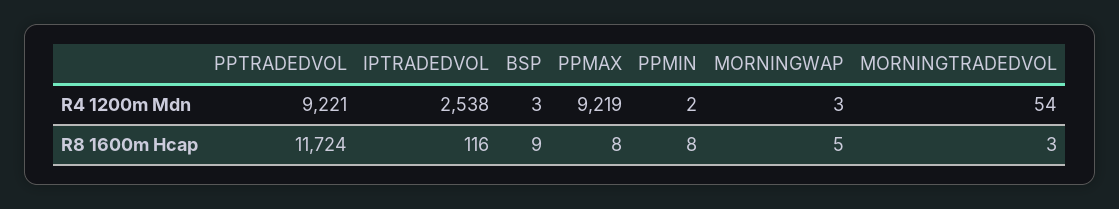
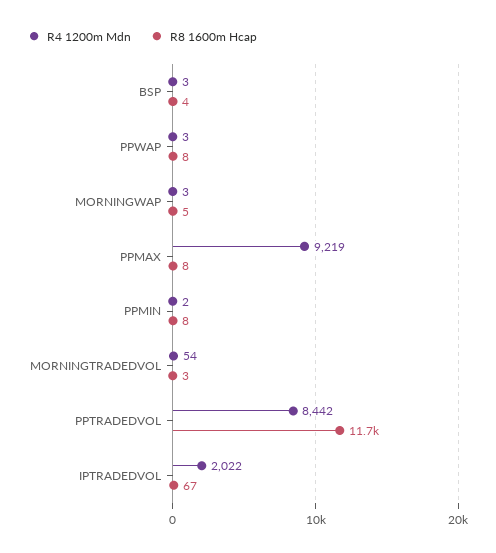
R4 1200m Mdn, PPTRADEDVOL: 9221 -> 8442
R4 1200m Mdn, IPTRADEDVOL: 2538 -> 2022
R8 1600m Hcap, IPTRADEDVOL: 116 -> 67
R8 1600m Hcap, BSP: 9 -> 4
R4 1200m Mdn, PPWAP: none -> 3
R8 1600m Hcap, PPWAP: none -> 8

